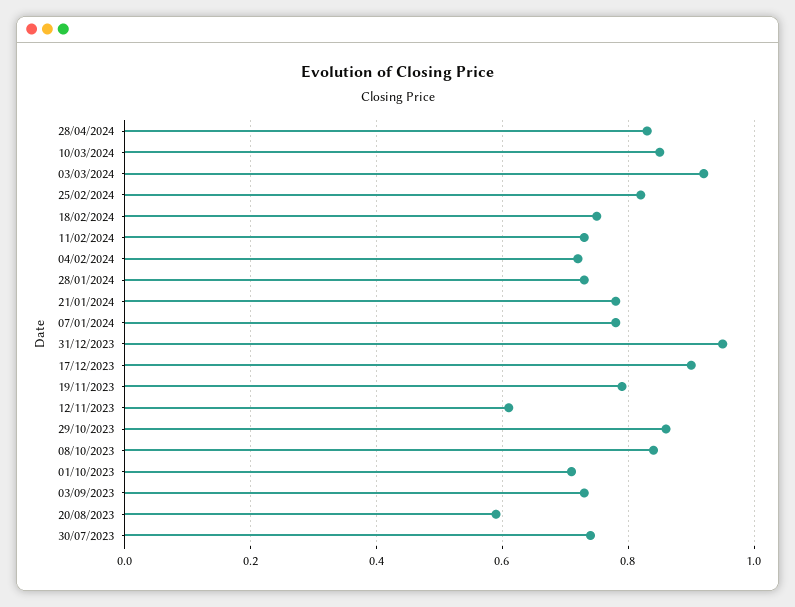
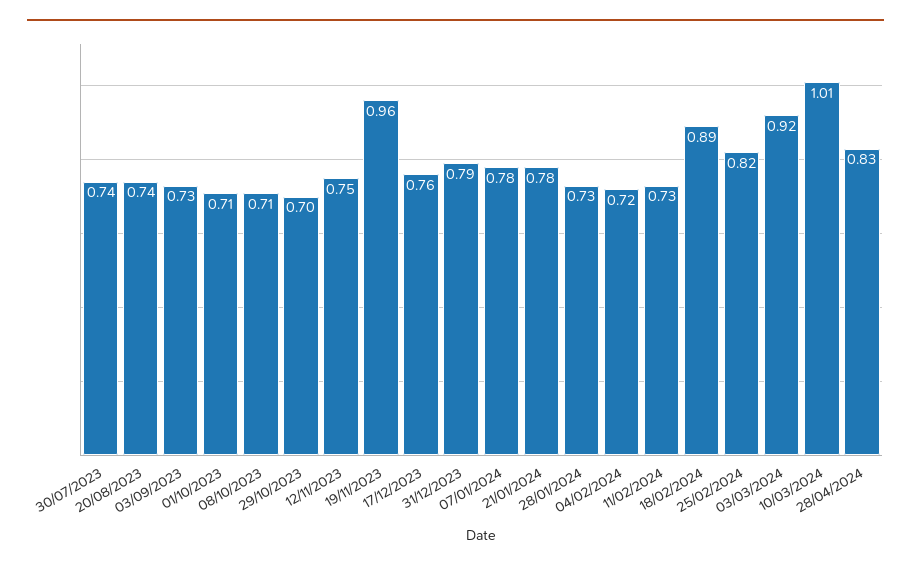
10/03/2024: 0.85 -> 1.01
18/02/2024: 0.75 -> 0.89
31/12/2023: 0.95 -> 0.79
17/12/2023: 0.9 -> 0.76
19/11/2023: 0.8 -> 0.96
12/11/2023: 0.6 -> 0.75
29/10/2023: 0.85 -> 0.7
08/10/2023: 0.85 -> 0.71
20/08/2023: 0.6 -> 0.74

